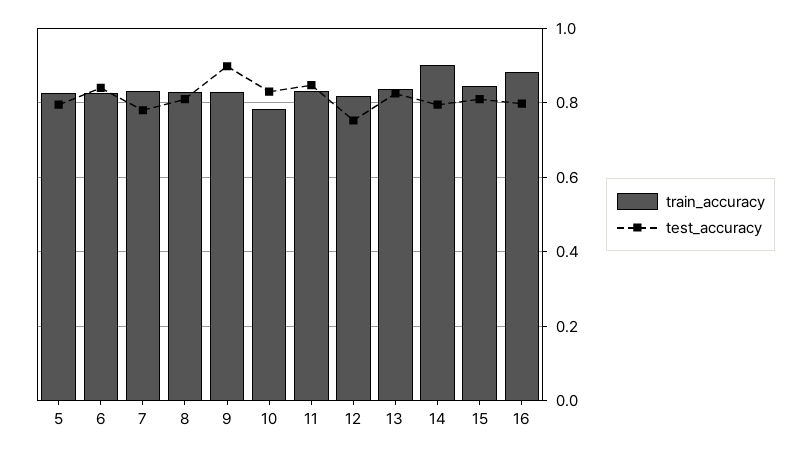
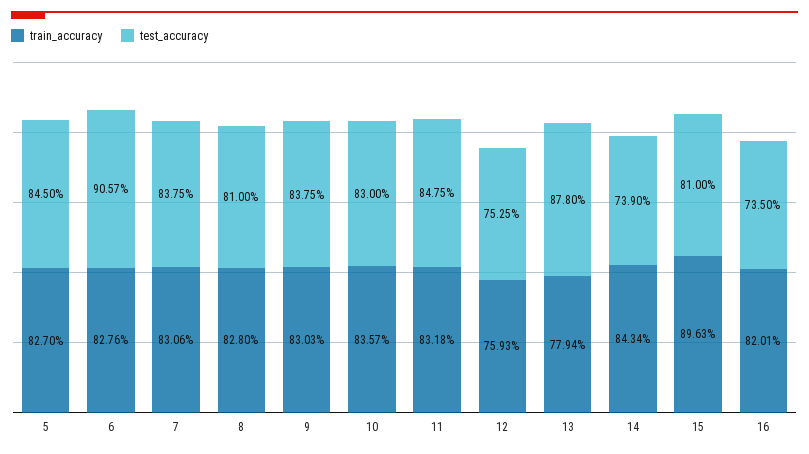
test_accuracy, 5: 0.8 -> 0.845
test_accuracy, 6: 0.84 -> 0.9057
test_accuracy, 7: 0.78 -> 0.8375
test_accuracy, 9: 0.9 -> 0.8375
train_accuracy, 10: 0.78 -> 0.8357
train_accuracy, 12: 0.82 -> 0.7593
train_accuracy, 13: 0.84 -> 0.7794
test_accuracy, 13: 0.82 -> 0.878
train_accuracy, 14: 0.9 -> 0.8434
test_accuracy, 14: 0.8 -> 0.739
train_accuracy, 15: 0.84 -> 0.8963
train_accuracy, 16: 0.88 -> 0.8201
test_accuracy, 16: 0.8 -> 0.735

